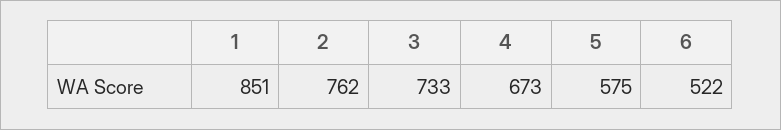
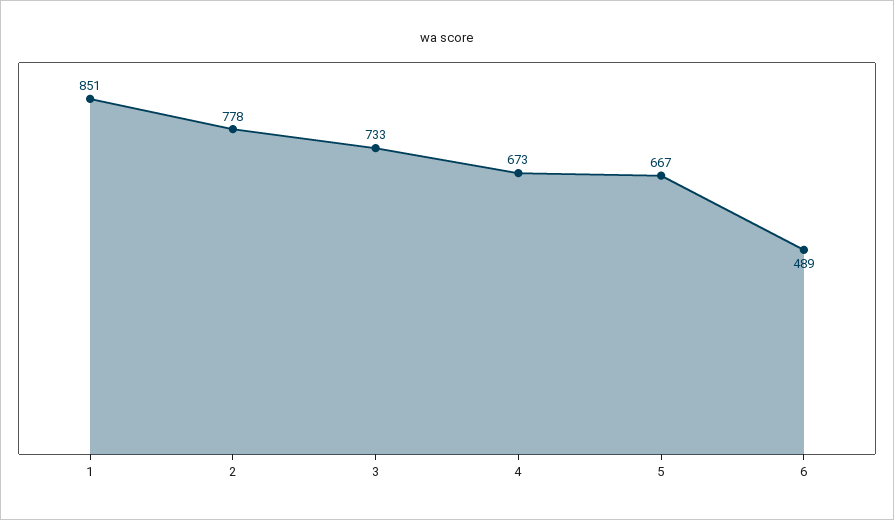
2: 762 -> 778
5: 575 -> 667
6: 522 -> 489

